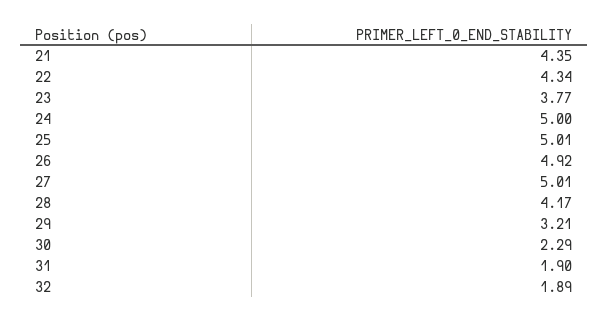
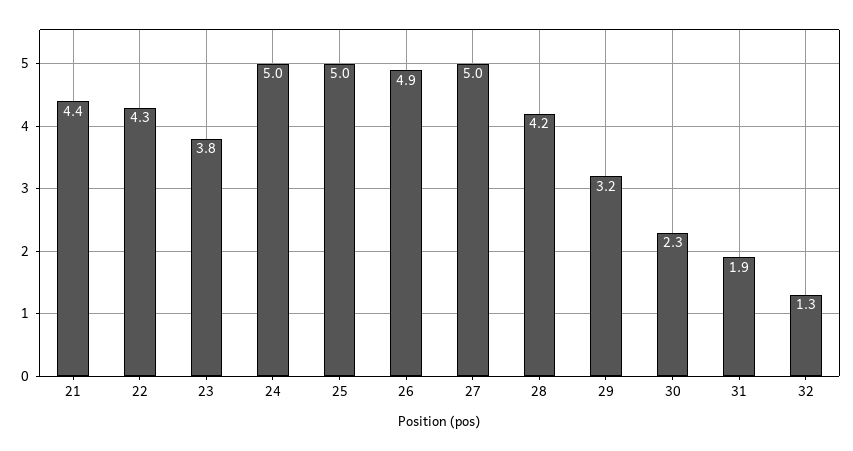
32: 1.89 -> 1.3

